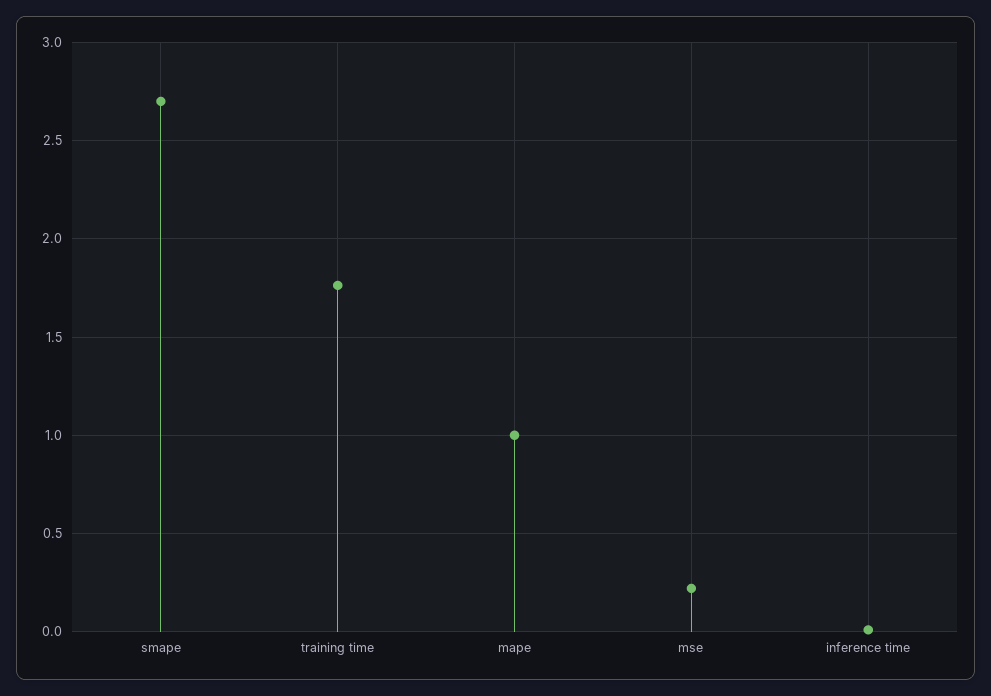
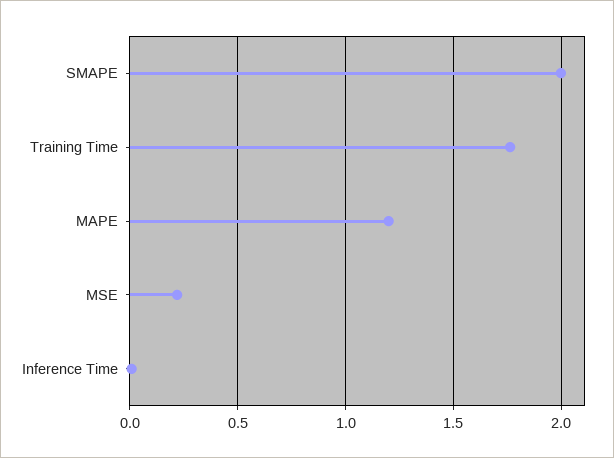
smape: 2.7 -> 2
mape: 1 -> 1.2

